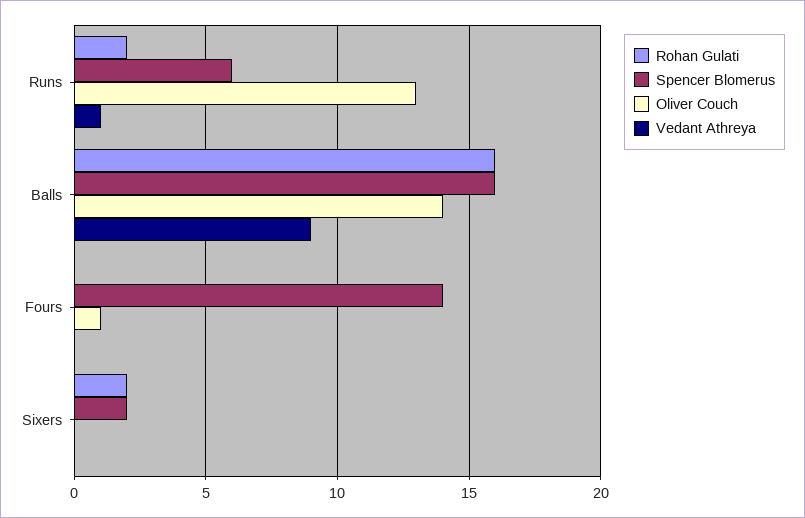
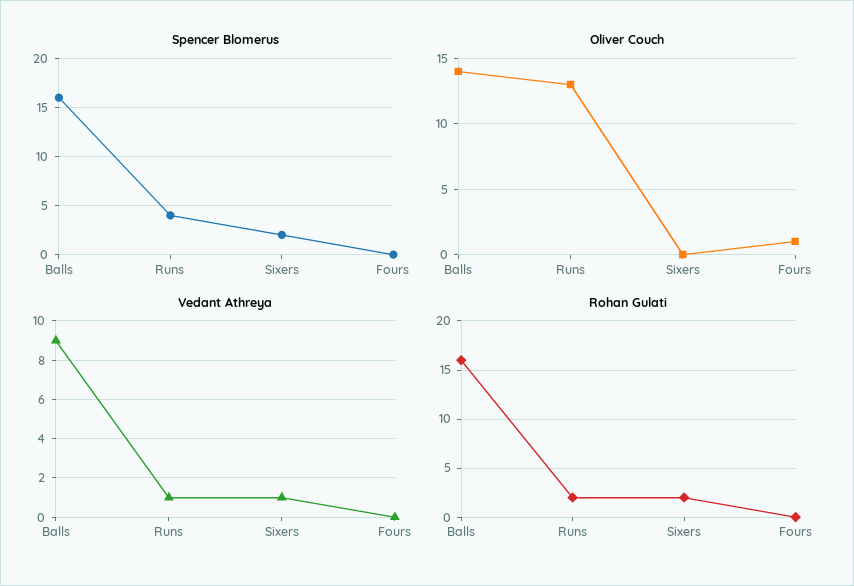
Spencer Blomerus, Runs: 6 -> 4
Spencer Blomerus, Fours: 14 -> 0
Vedant Athreya, Sixers: 0 -> 1

